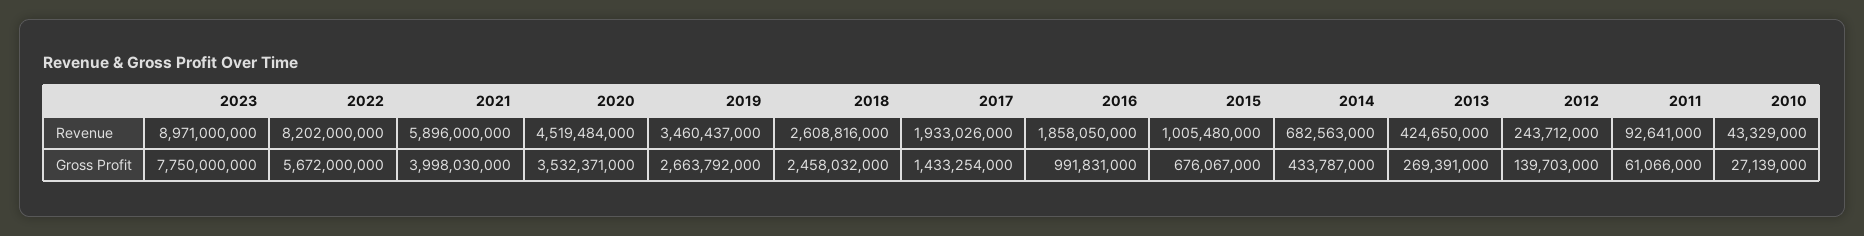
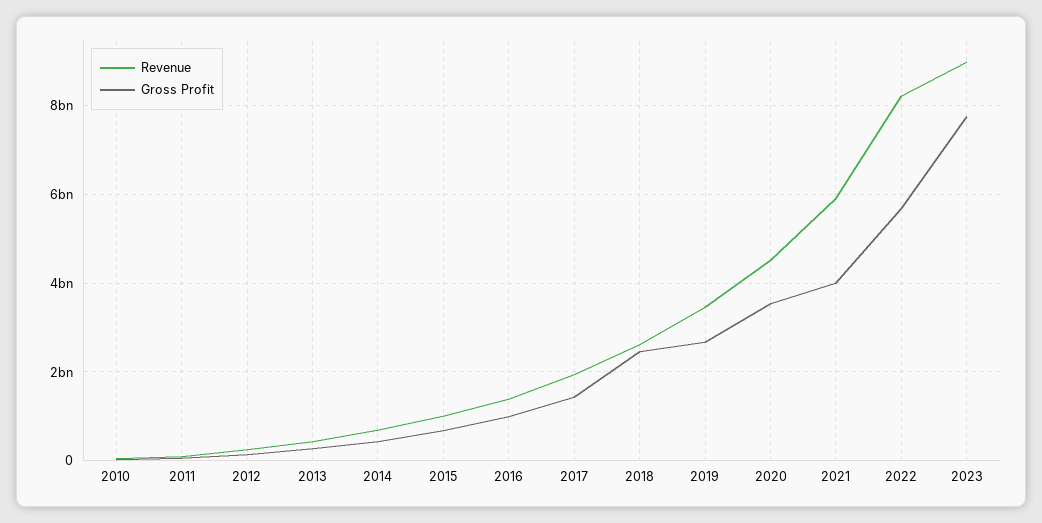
Revenue, 2016: 1858050000 -> 1400000000

